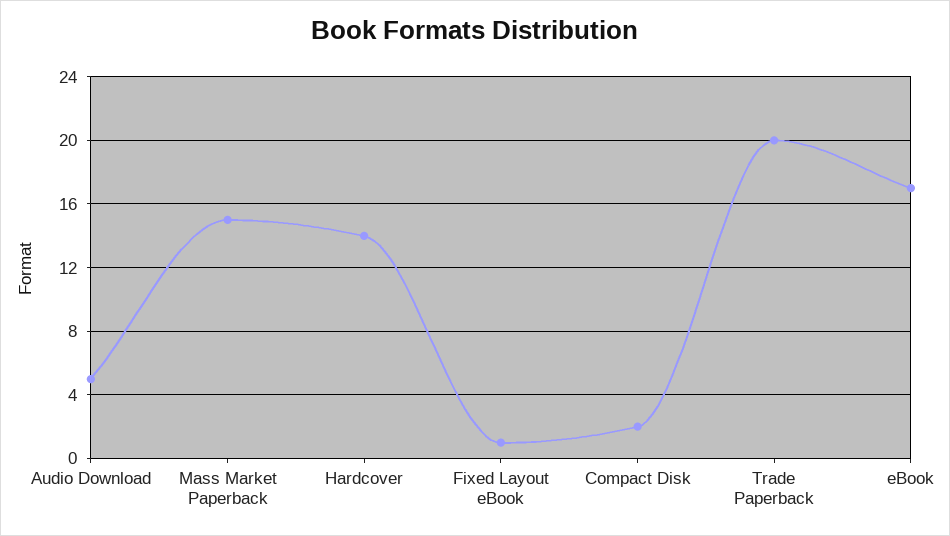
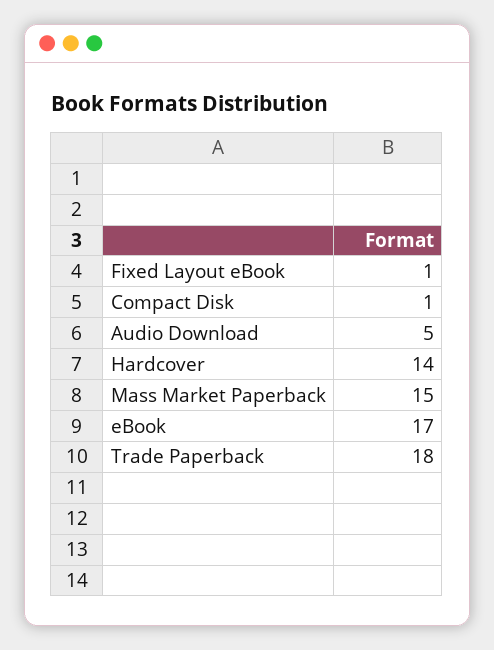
Compact Disk: 2 -> 1
Trade Paperback: 20 -> 18

